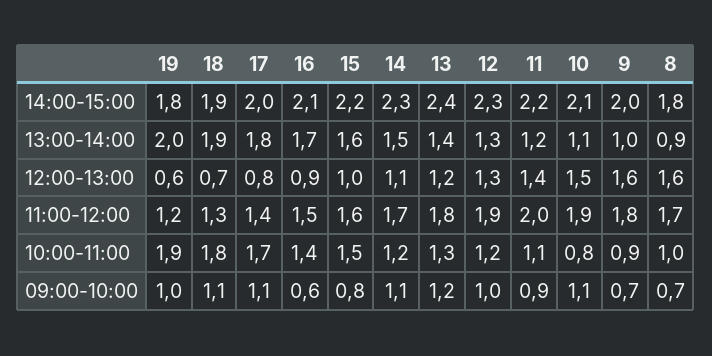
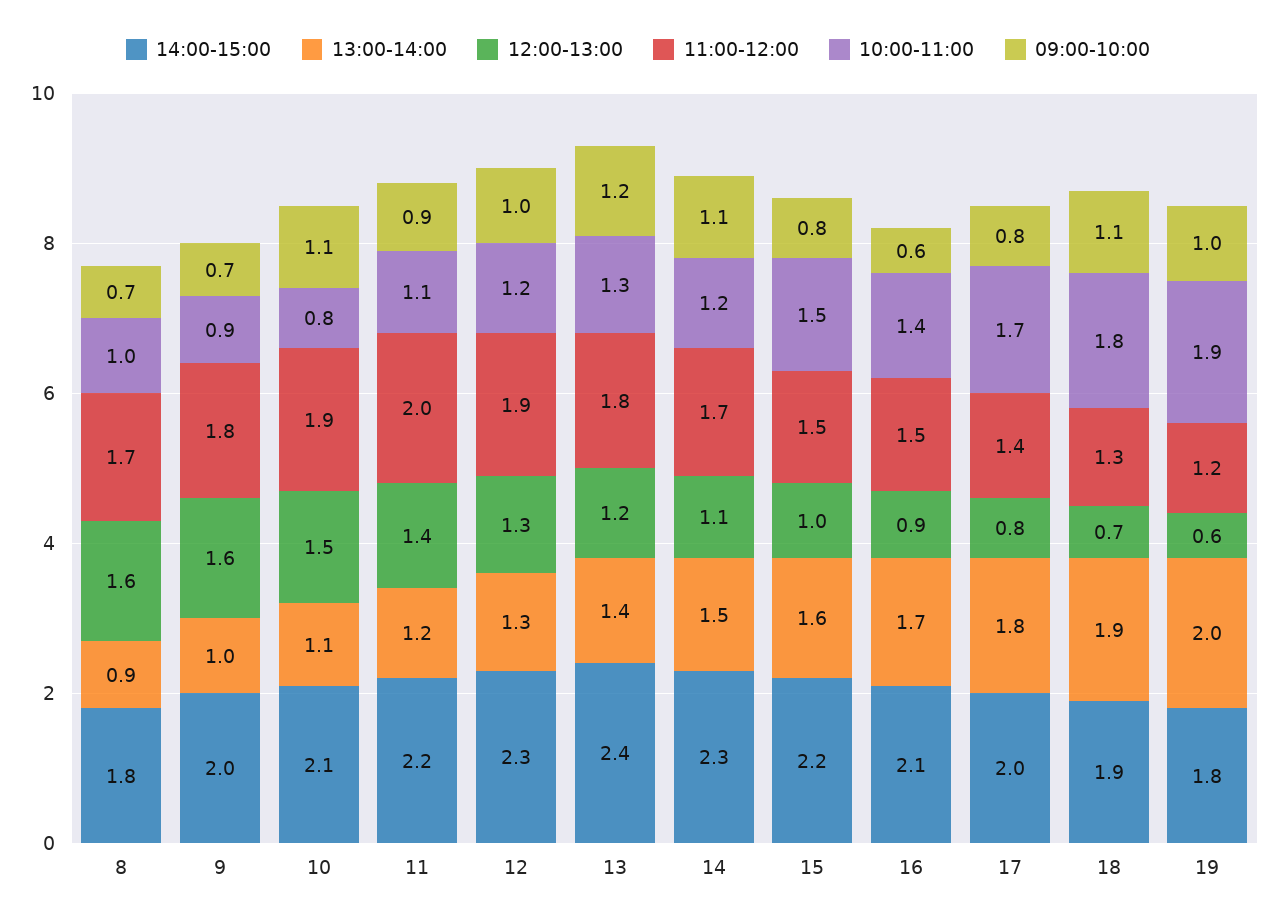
11:00-12:00, 15: 1.6 -> 1.5
09:00-10:00, 17: 1.1 -> 0.8

